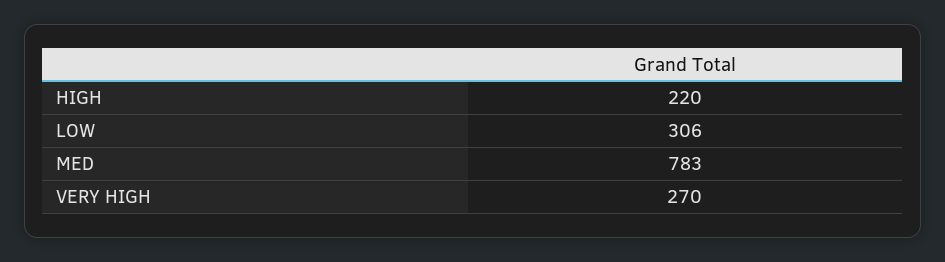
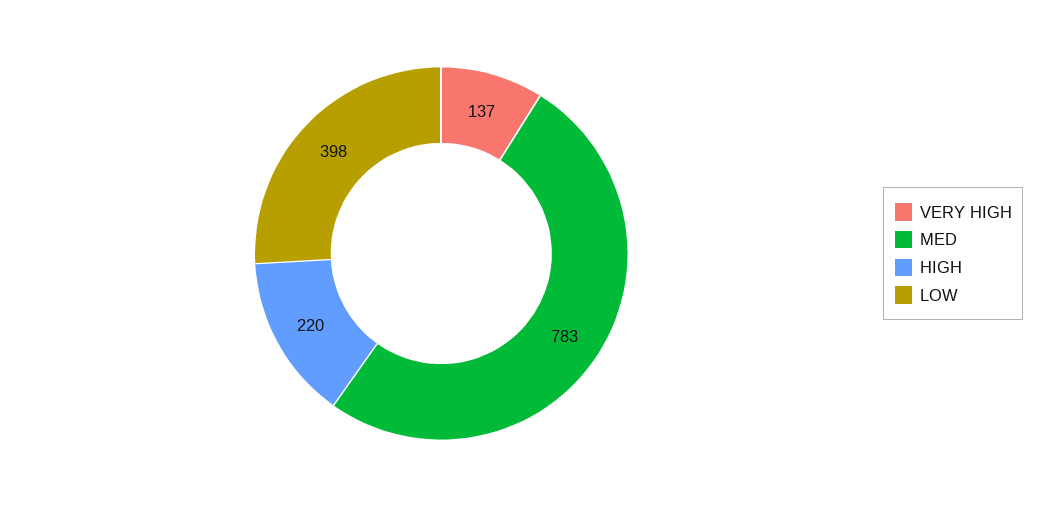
LOW: 306 -> 398
VERY HIGH: 270 -> 137

